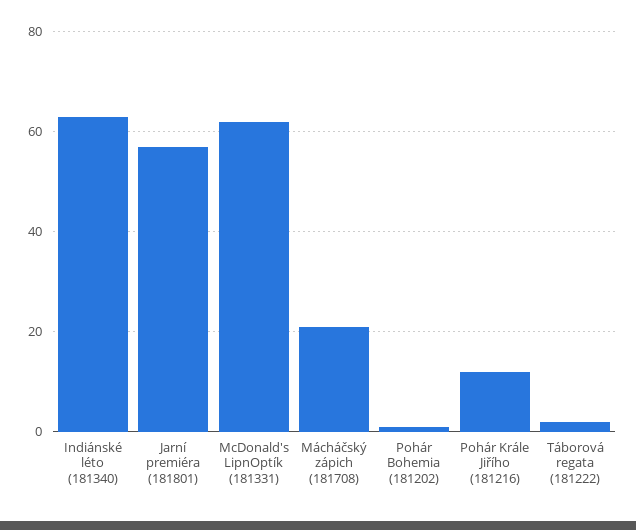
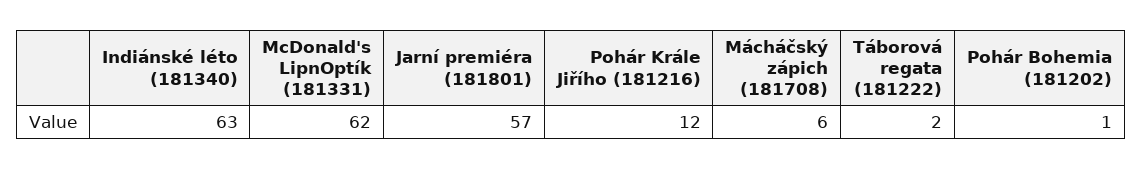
Mácháčský zápich (181708): 20 -> 6

